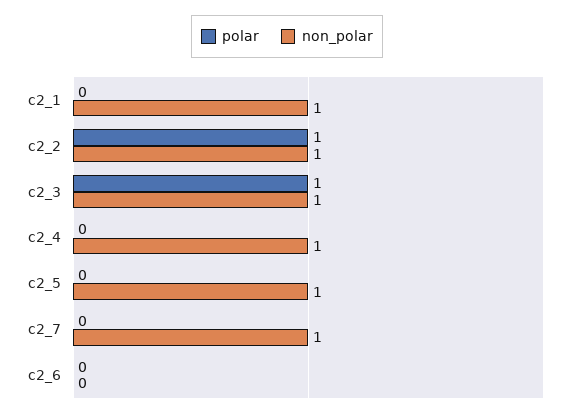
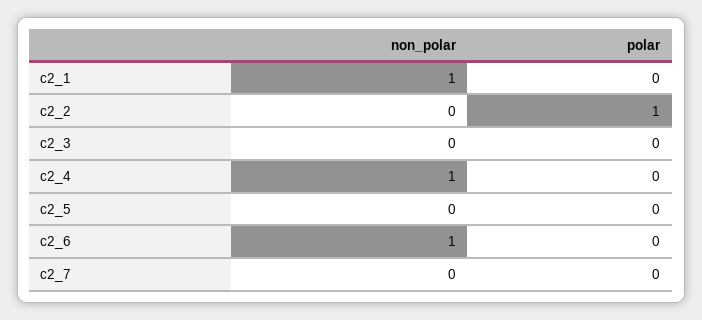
non_polar, c2_2: 1 -> 0
polar, c2_3: 1 -> 0
non_polar, c2_3: 1 -> 0
non_polar, c2_5: 1 -> 0
non_polar, c2_7: 1 -> 0
non_polar, c2_6: 0 -> 1

